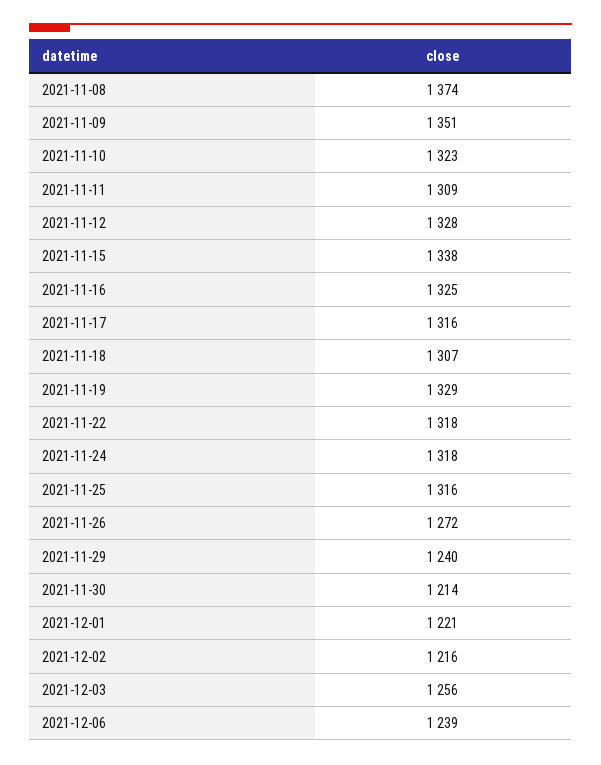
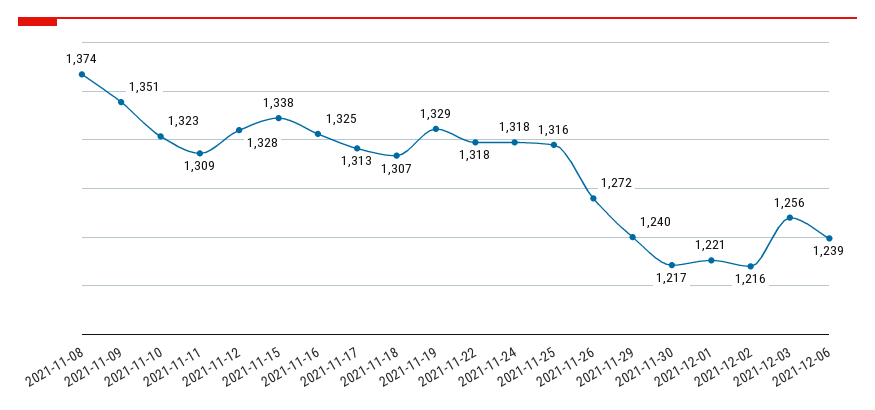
2021-11-17: 1316 -> 1313
2021-11-30: 1214 -> 1217

